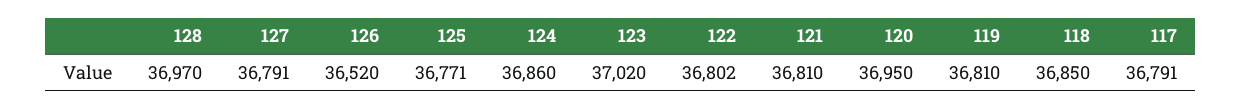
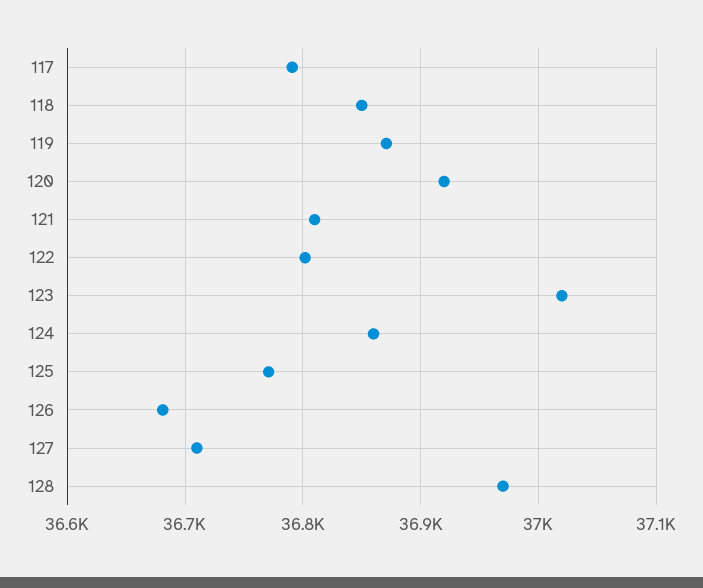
127: 36791 -> 36710
126: 36520 -> 36680
120: 36950 -> 36920
119: 36810 -> 36870

